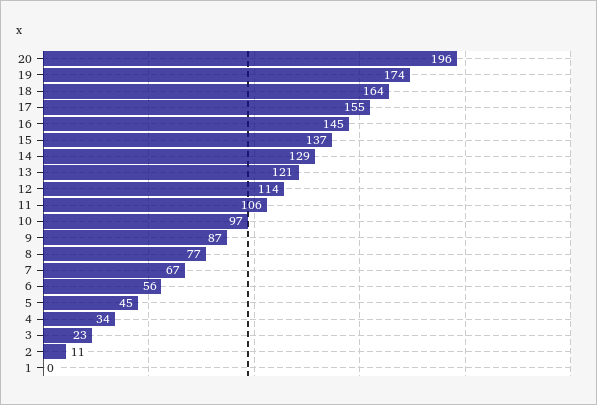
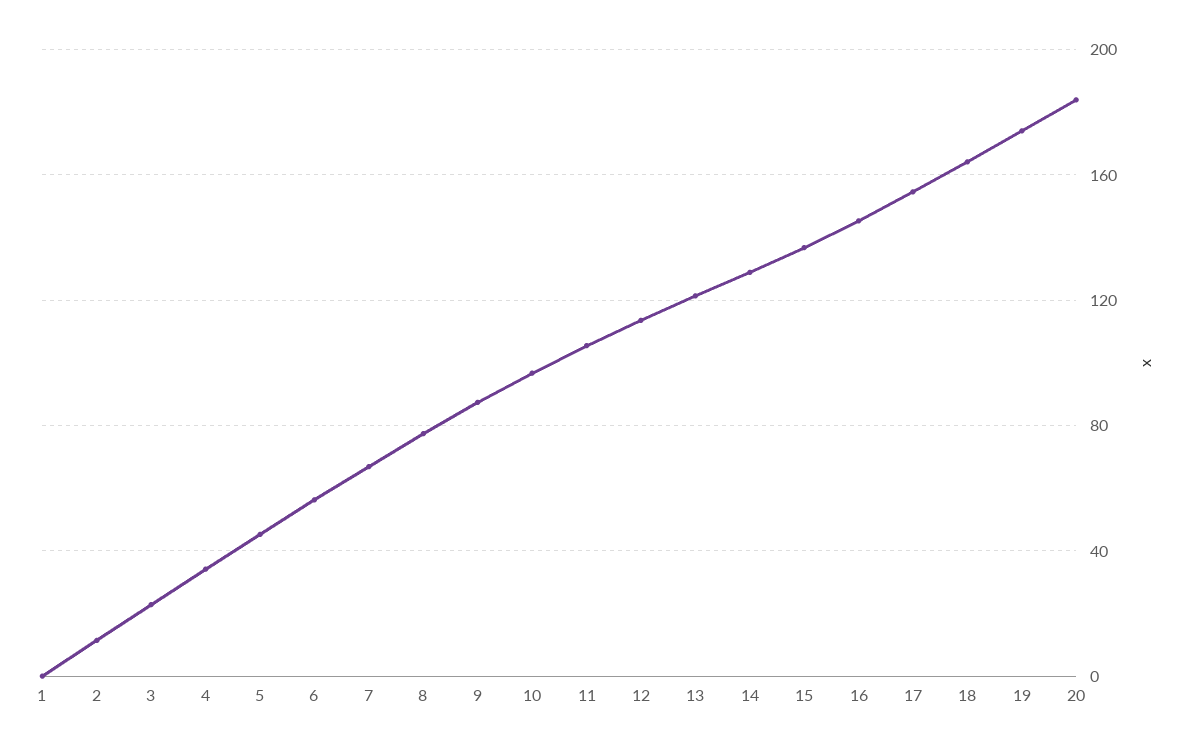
20: 196 -> 185

